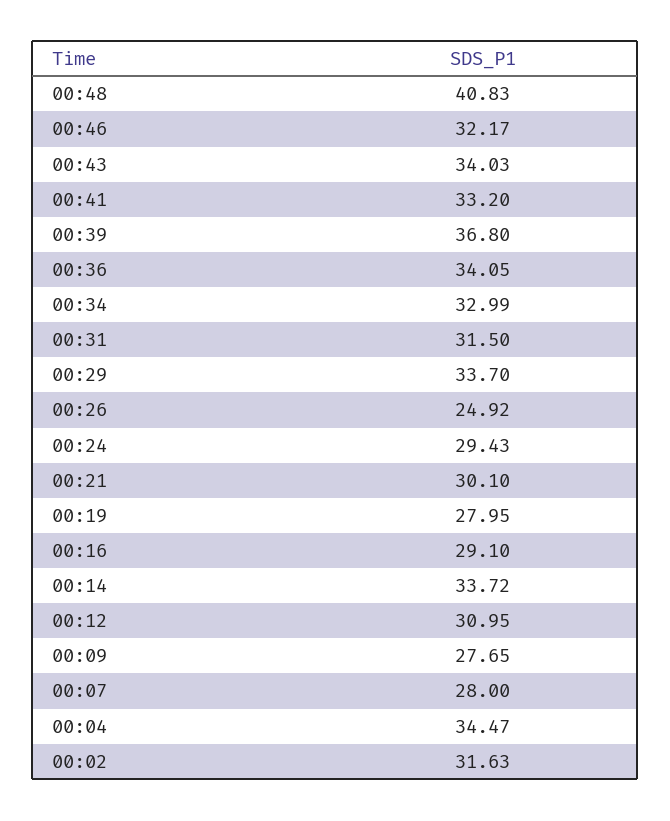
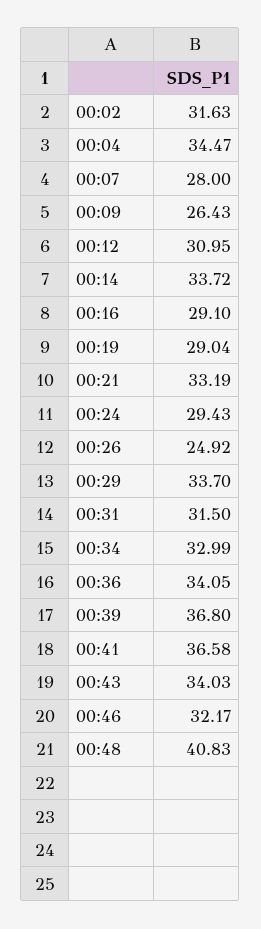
00:41: 33.2 -> 36.58
00:21: 30.1 -> 33.19
00:19: 27.95 -> 29.04
00:09: 27.65 -> 26.43

